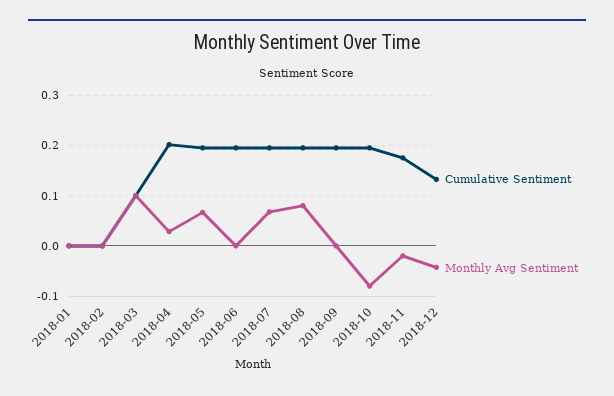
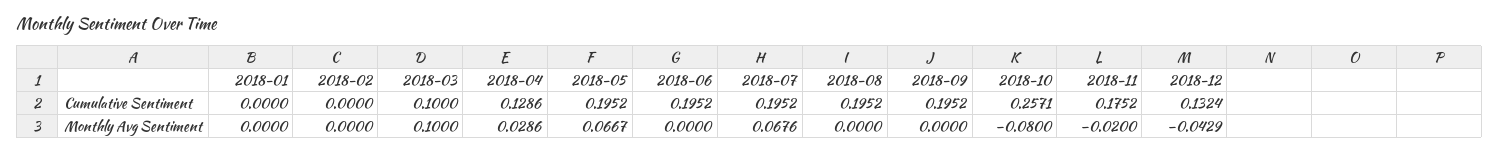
Cumulative Sentiment, 2018-04: 0.2 -> 0.1286
Monthly Avg Sentiment, 2018-08: 0.08 -> 0
Cumulative Sentiment, 2018-10: 0.2 -> 0.2571

